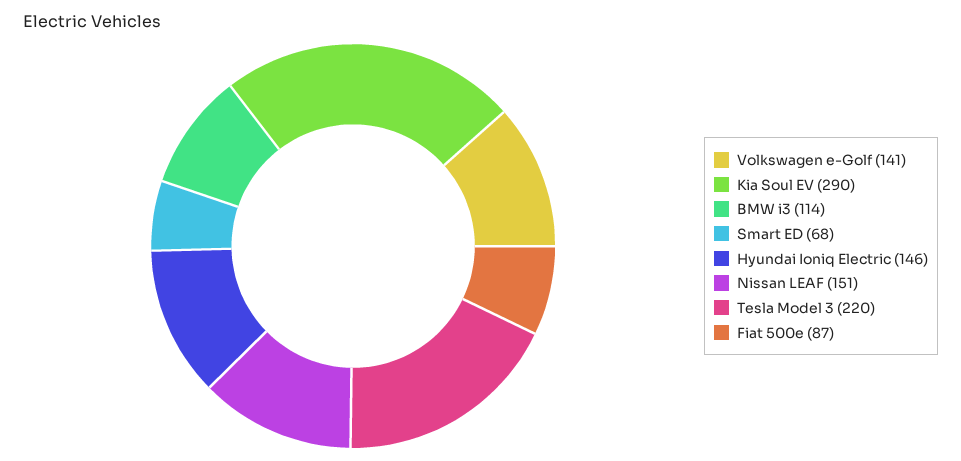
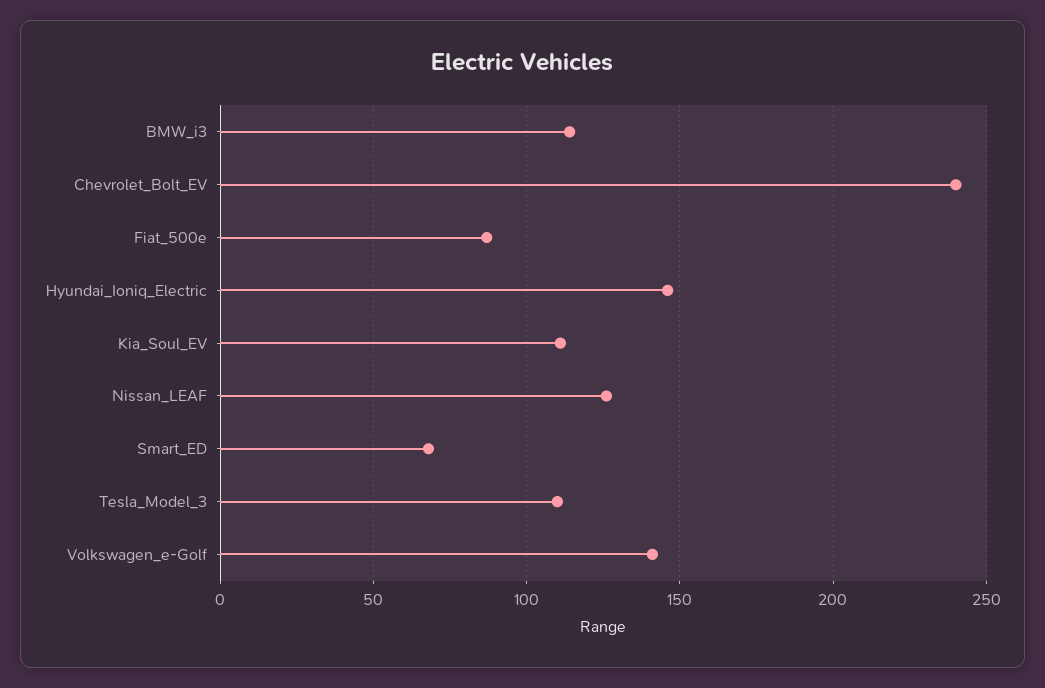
Kia Soul EV: 290 -> 110
Nissan LEAF: 151 -> 125
Tesla Model 3: 220 -> 110
Chevrolet_Bolt_EV: none -> 240

